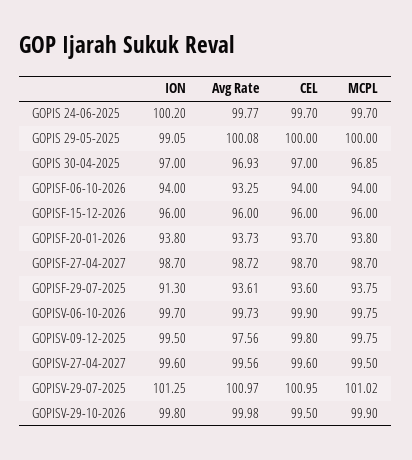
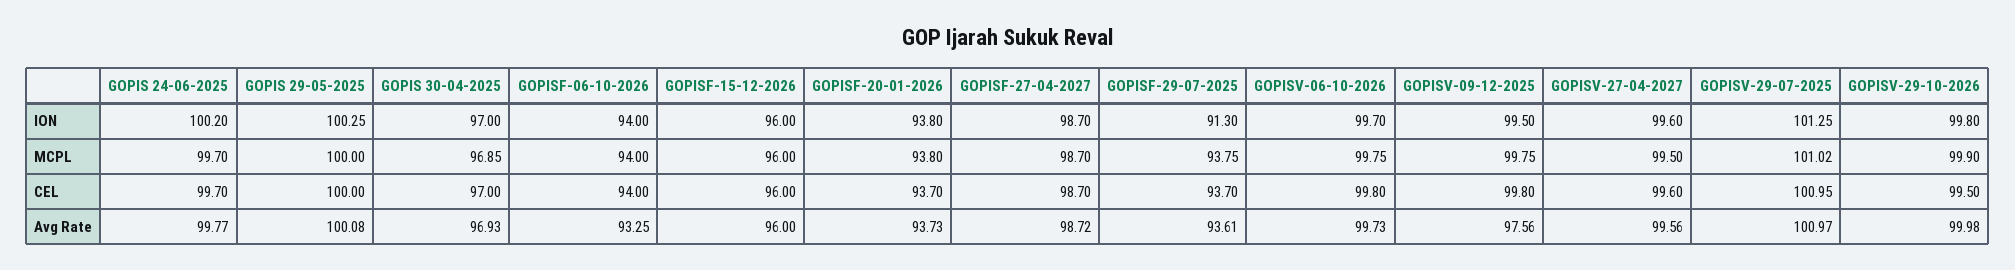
ION, GOPIS 29-05-2025: 99.05 -> 100.25
CEL, GOPISF-29-07-2025: 93.6 -> 93.7
CEL, GOPISV-06-10-2026: 99.9 -> 99.8

